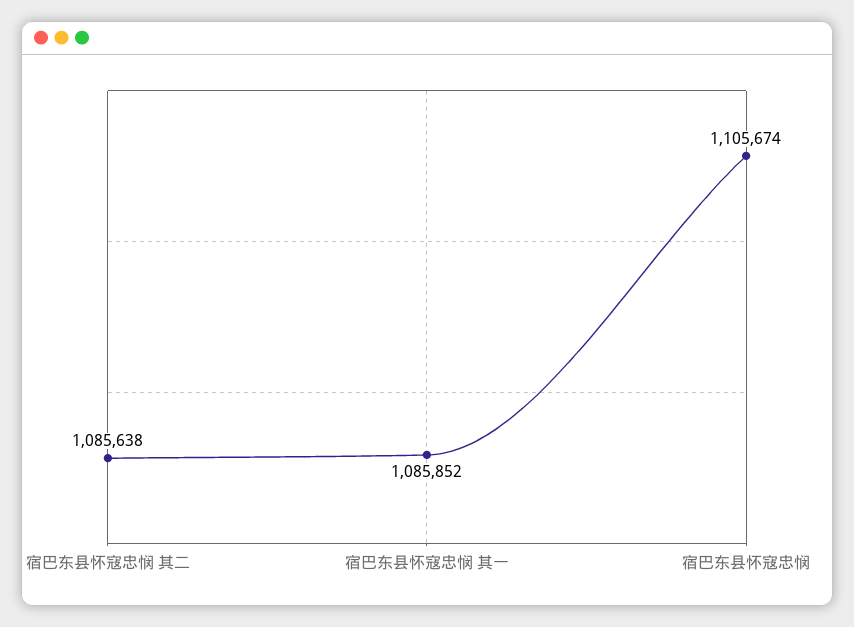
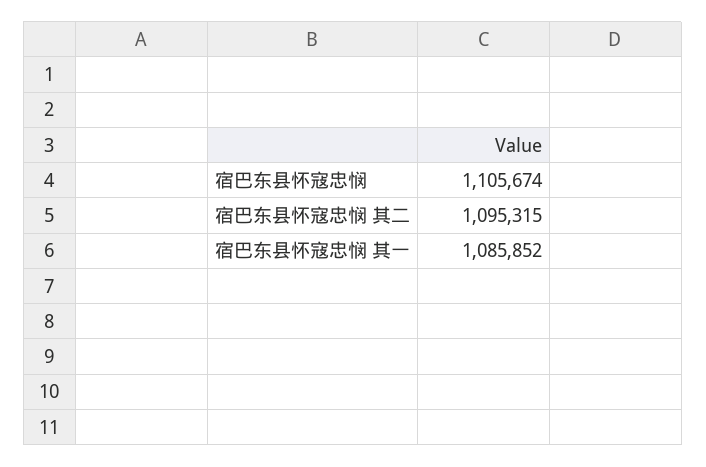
宿巴东县怀寇忠悯 其二: 1085638 -> 1095315

